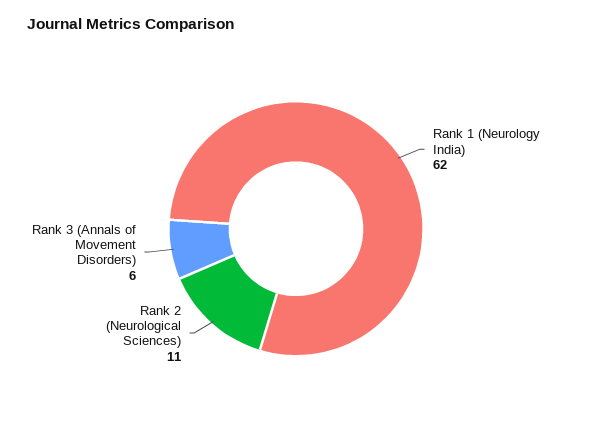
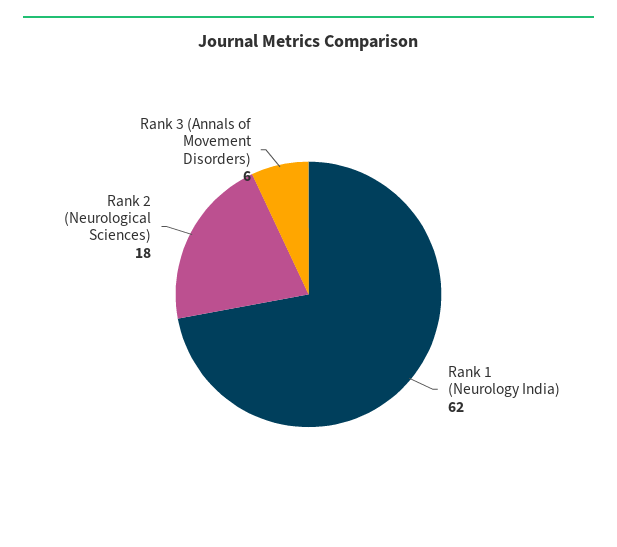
Rank 2 (Neurological Sciences): 11 -> 18

